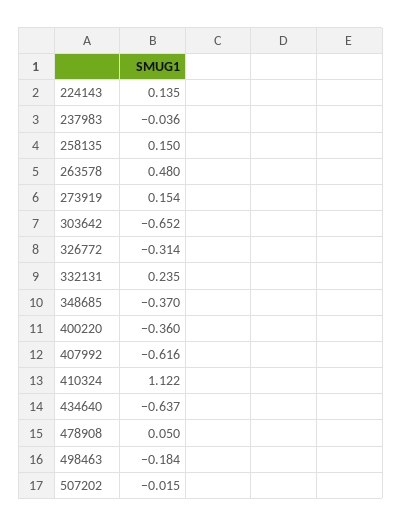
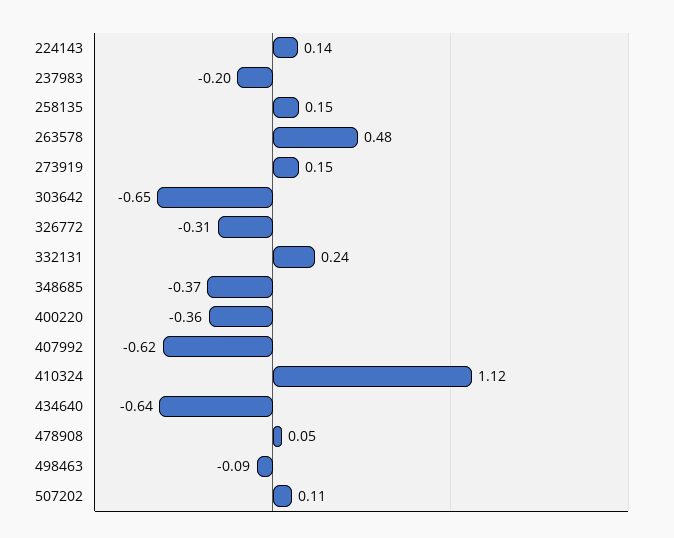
237983: -0.036 -> -0.2
498463: -0.184 -> -0.09
507202: -0.015 -> 0.11

